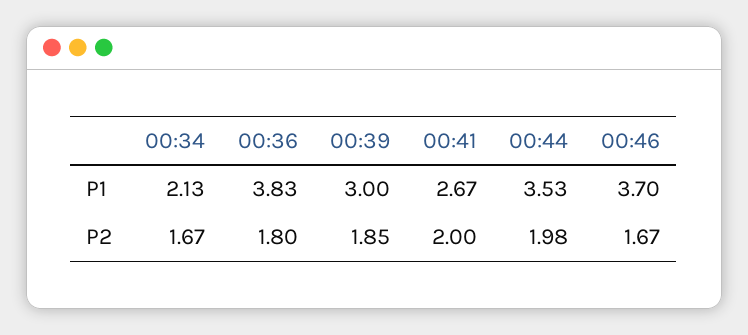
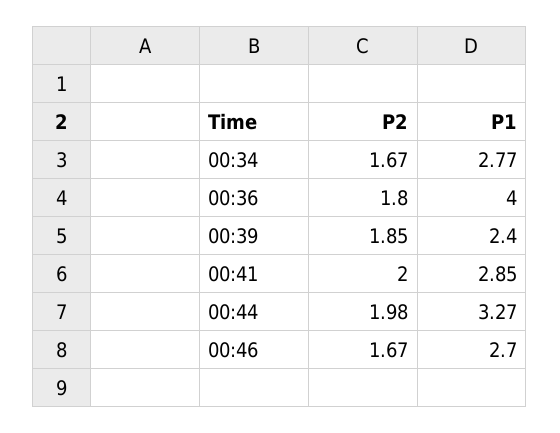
00:34, P1: 2.13 -> 2.77
00:36, P1: 3.83 -> 4
00:39, P1: 3 -> 2.4
00:41, P1: 2.67 -> 2.85
00:44, P1: 3.53 -> 3.27
00:46, P1: 3.7 -> 2.7

